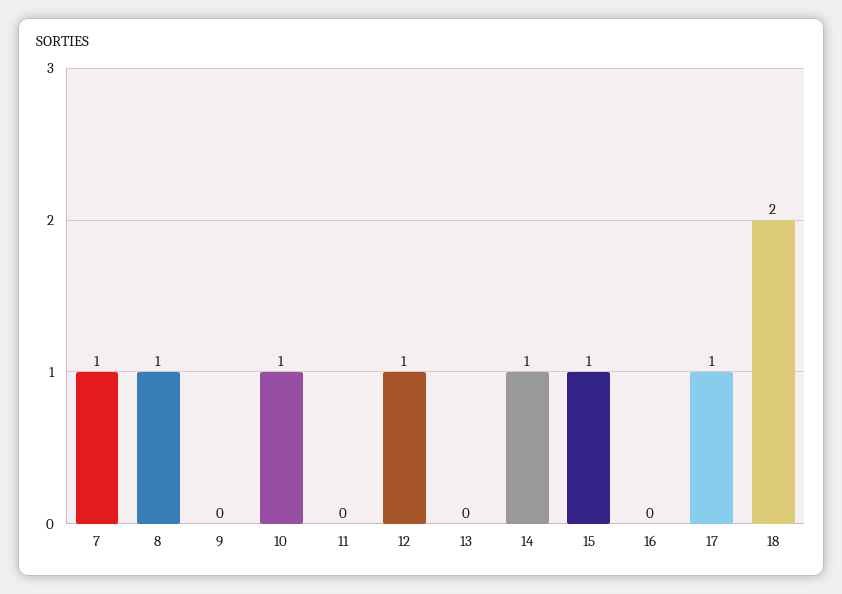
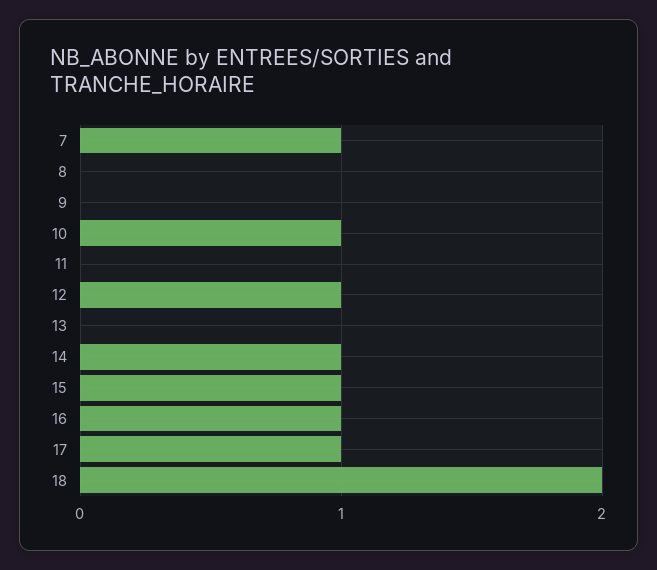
8: 1 -> 0
16: 0 -> 1

